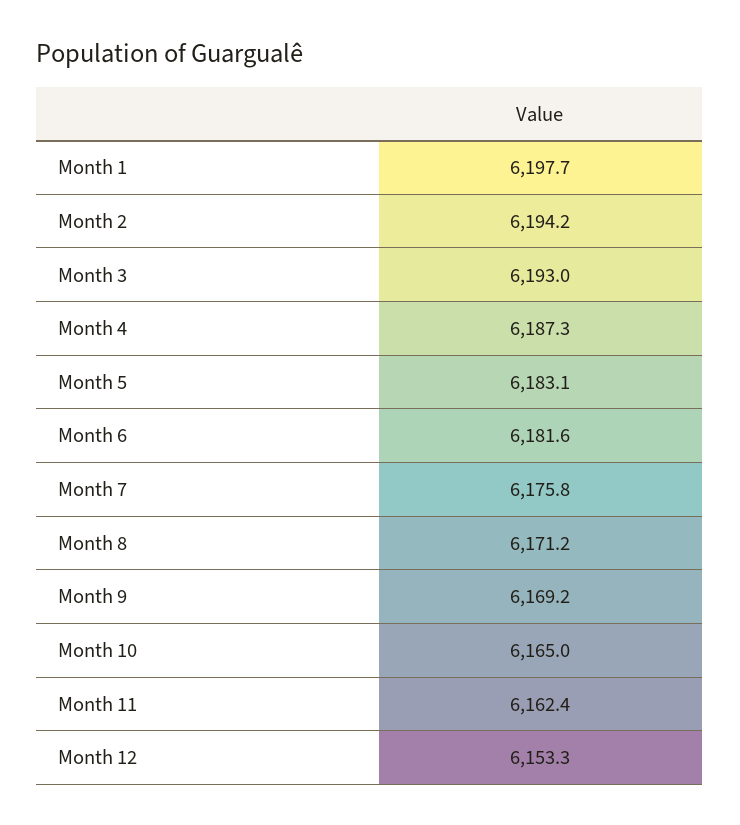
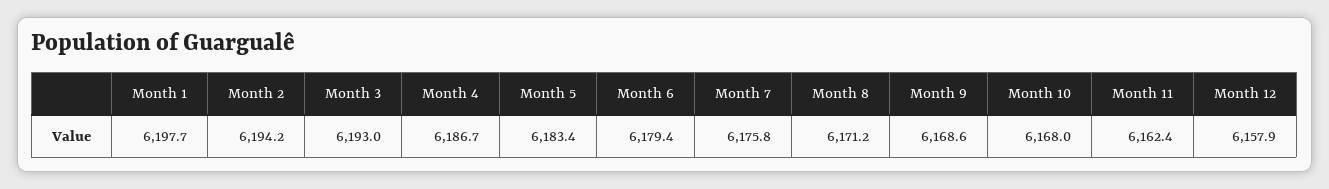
Month 4: 6187.3 -> 6186.7
Month 5: 6183.1 -> 6183.4
Month 6: 6181.6 -> 6179.4
Month 9: 6169.2 -> 6168.6
Month 10: 6165 -> 6168
Month 12: 6153.3 -> 6157.9

